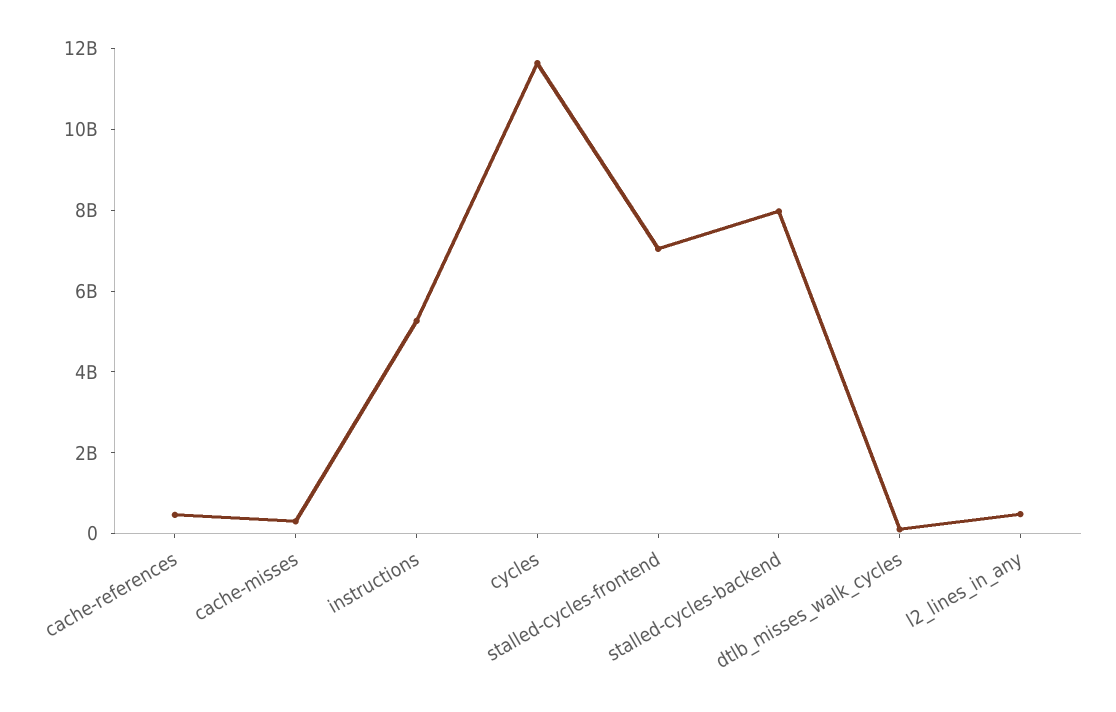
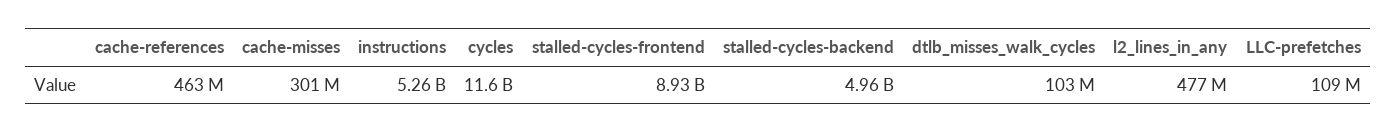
stalled-cycles-frontend: 7000000000 -> 8930000000
stalled-cycles-backend: 8000000000 -> 4960000000
LLC-prefetches: none -> 109000000

